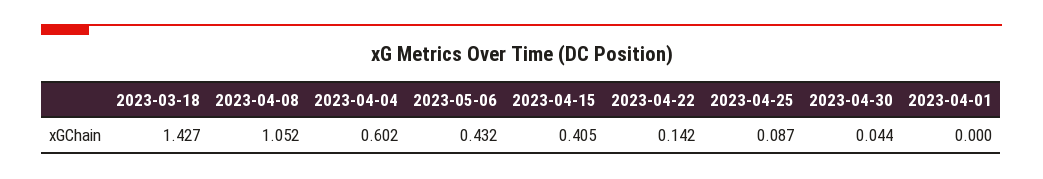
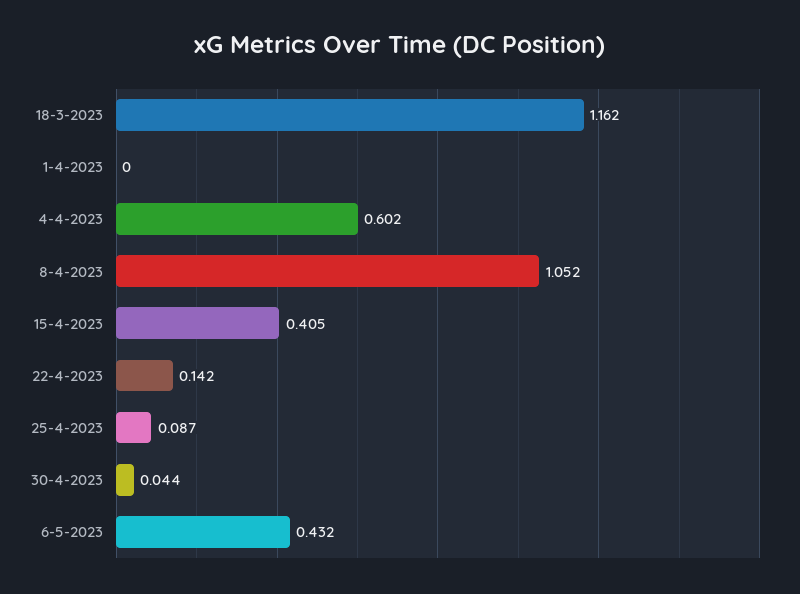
2023-03-18: 1.427 -> 1.162

